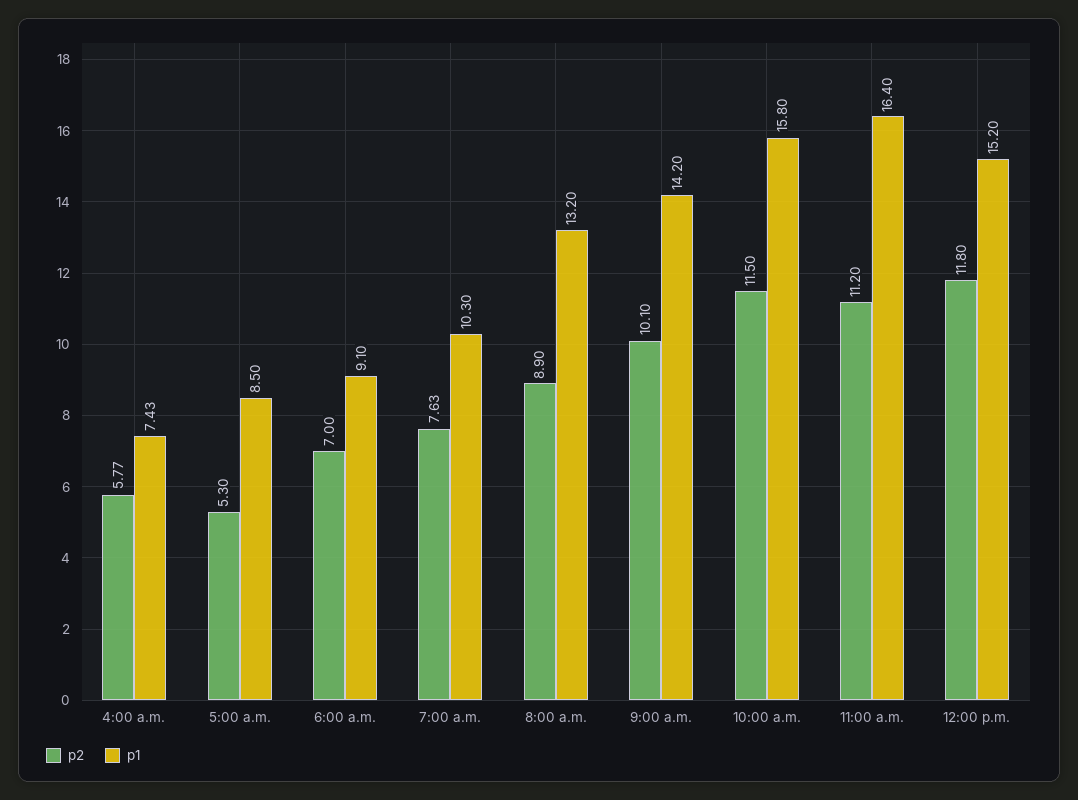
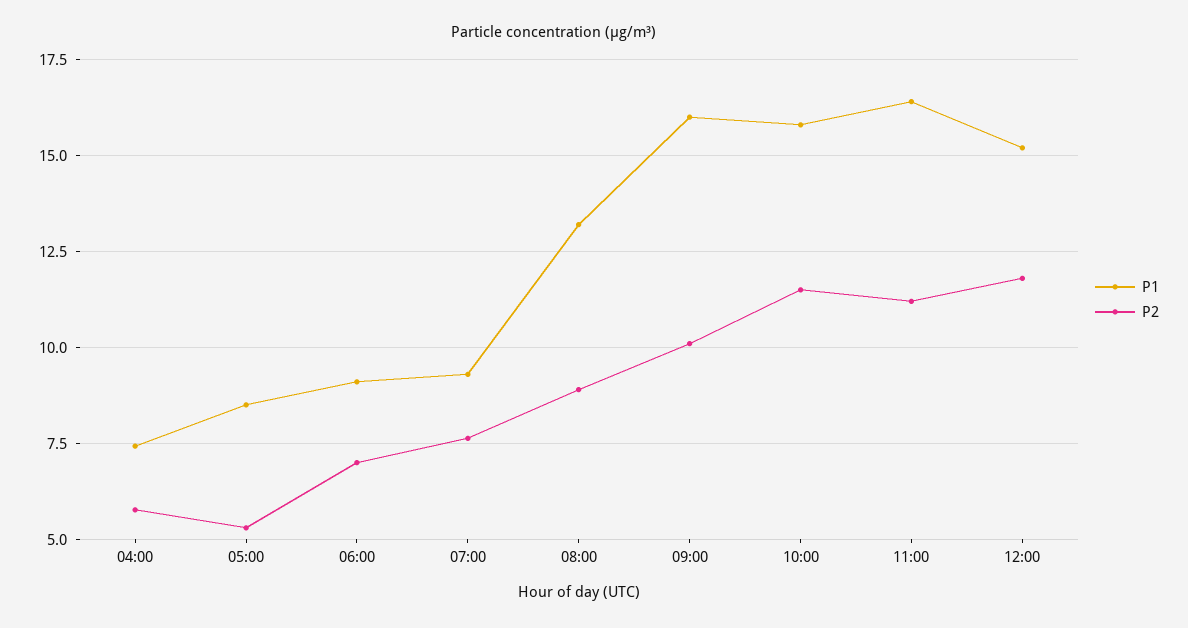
p1, 7:00 a.m.: 10.3 -> 9.25
p1, 9:00 a.m.: 14.2 -> 16

